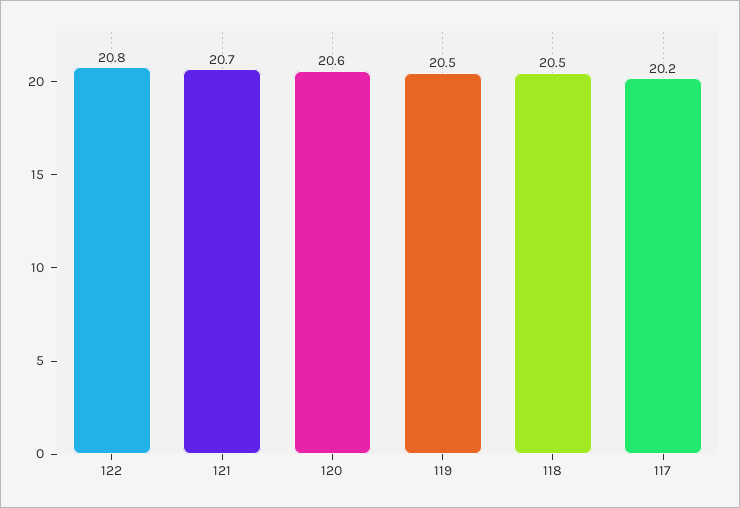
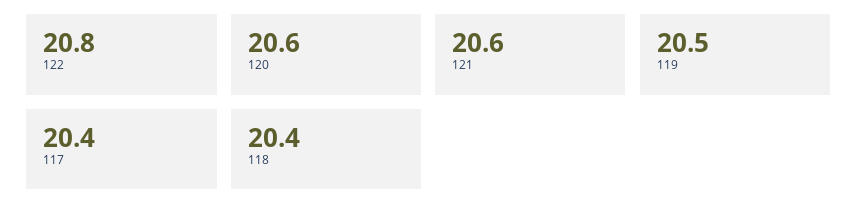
121: 20.7 -> 20.6
118: 20.5 -> 20.4
117: 20.2 -> 20.4

